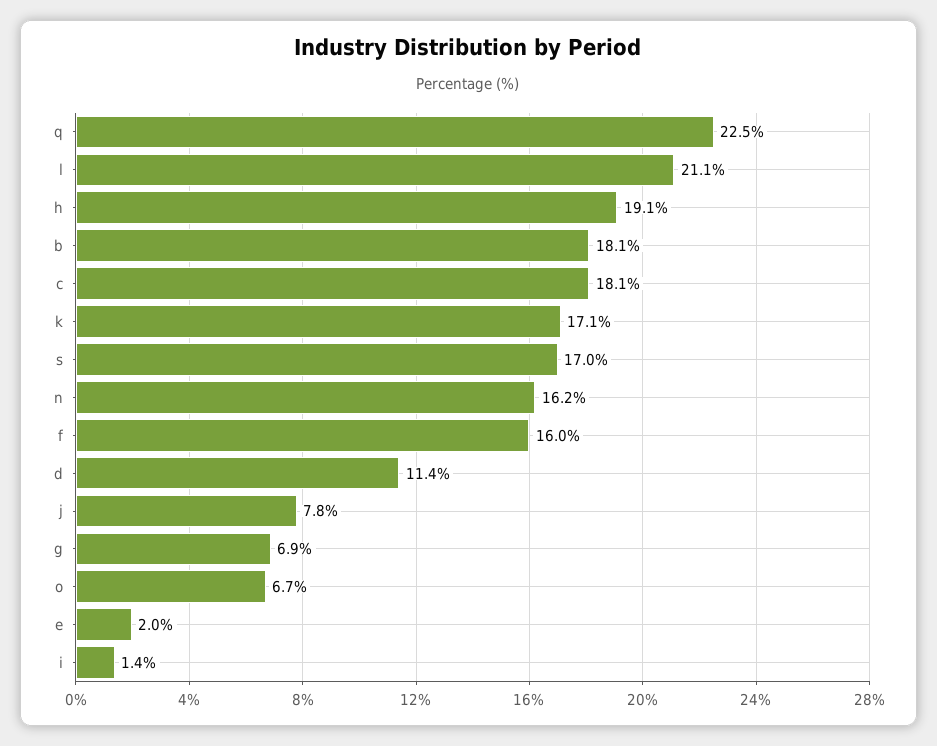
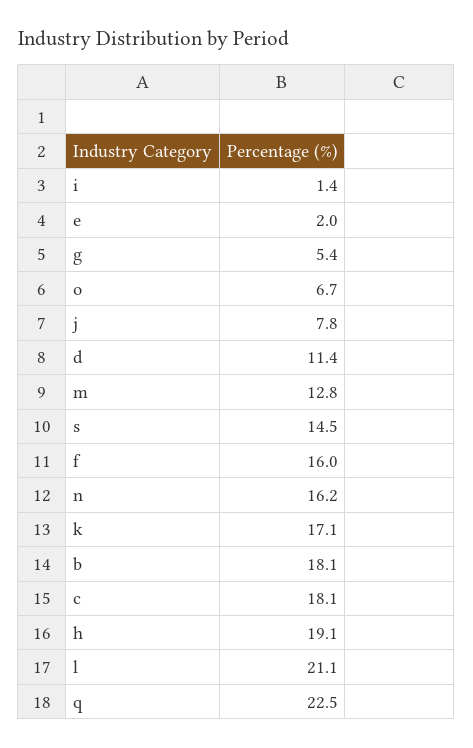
s: 17 -> 14.5
g: 6.9 -> 5.4
m: none -> 12.8

